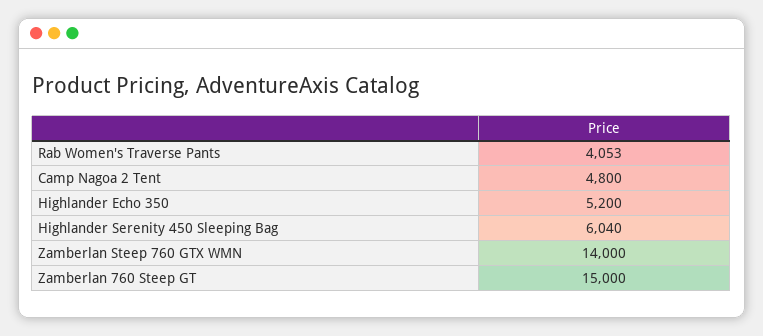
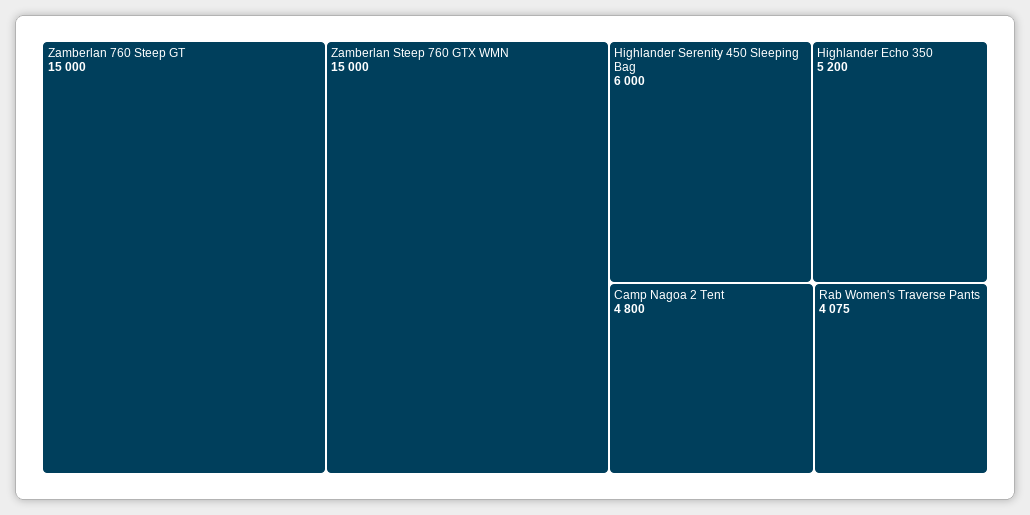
Rab Women's Traverse Pants: 4053 -> 4075
Highlander Serenity 450 Sleeping Bag: 6040 -> 6000
Zamberlan Steep 760 GTX WMN: 14000 -> 15000

